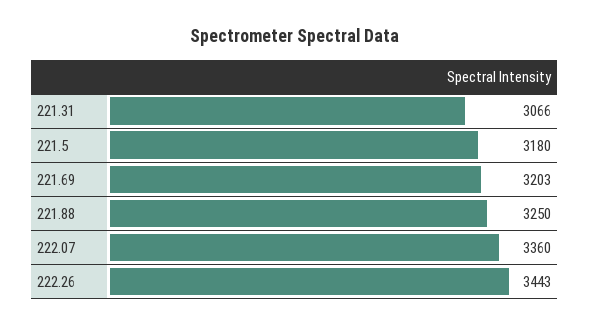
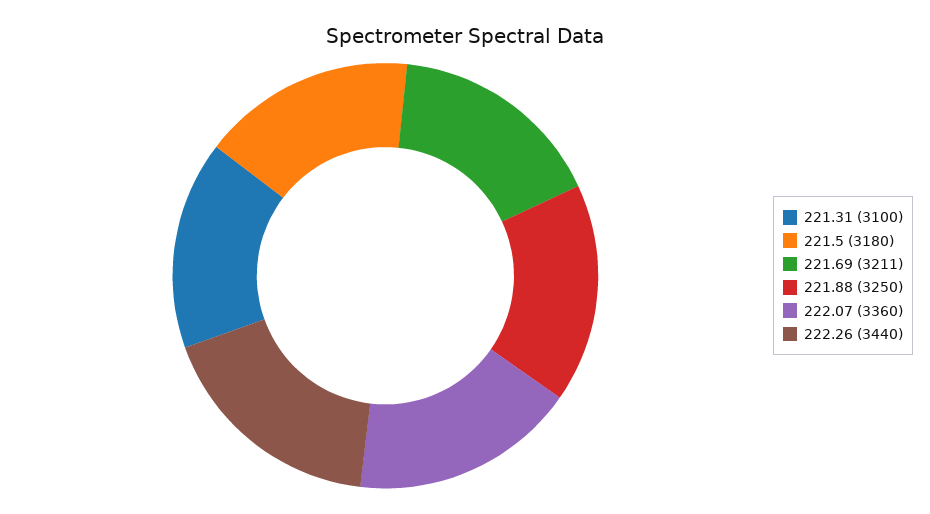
221.31: 3066 -> 3100
221.69: 3203 -> 3211
222.26: 3443 -> 3440

